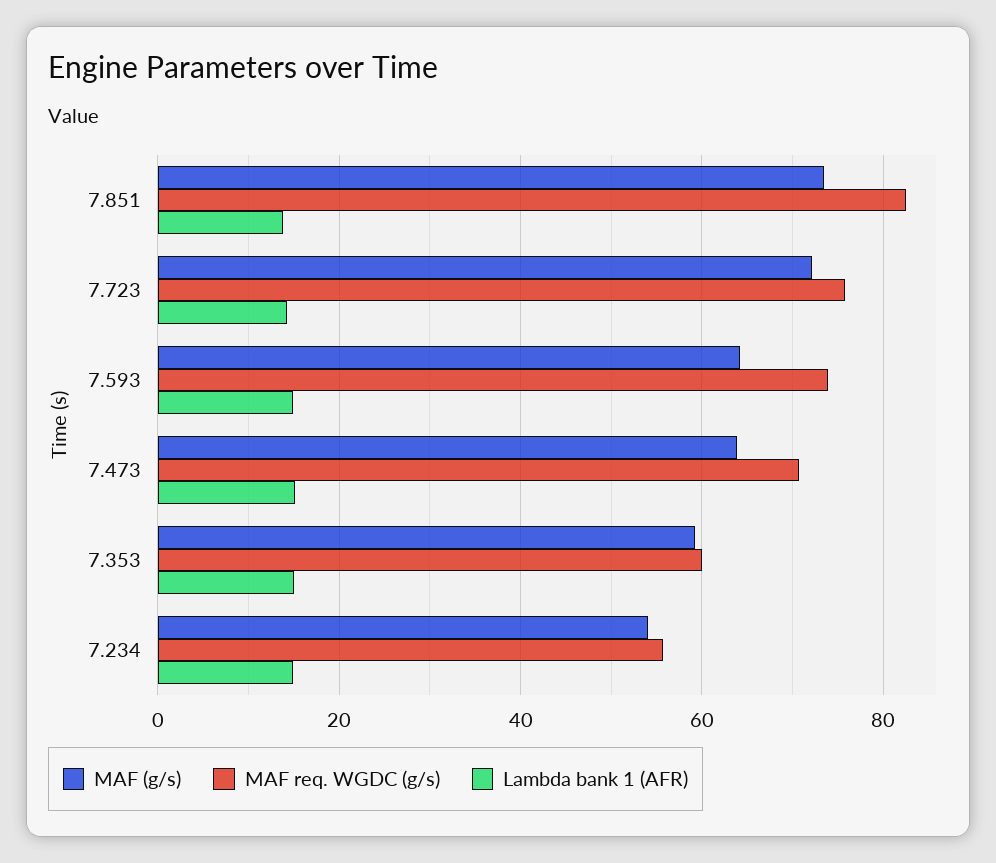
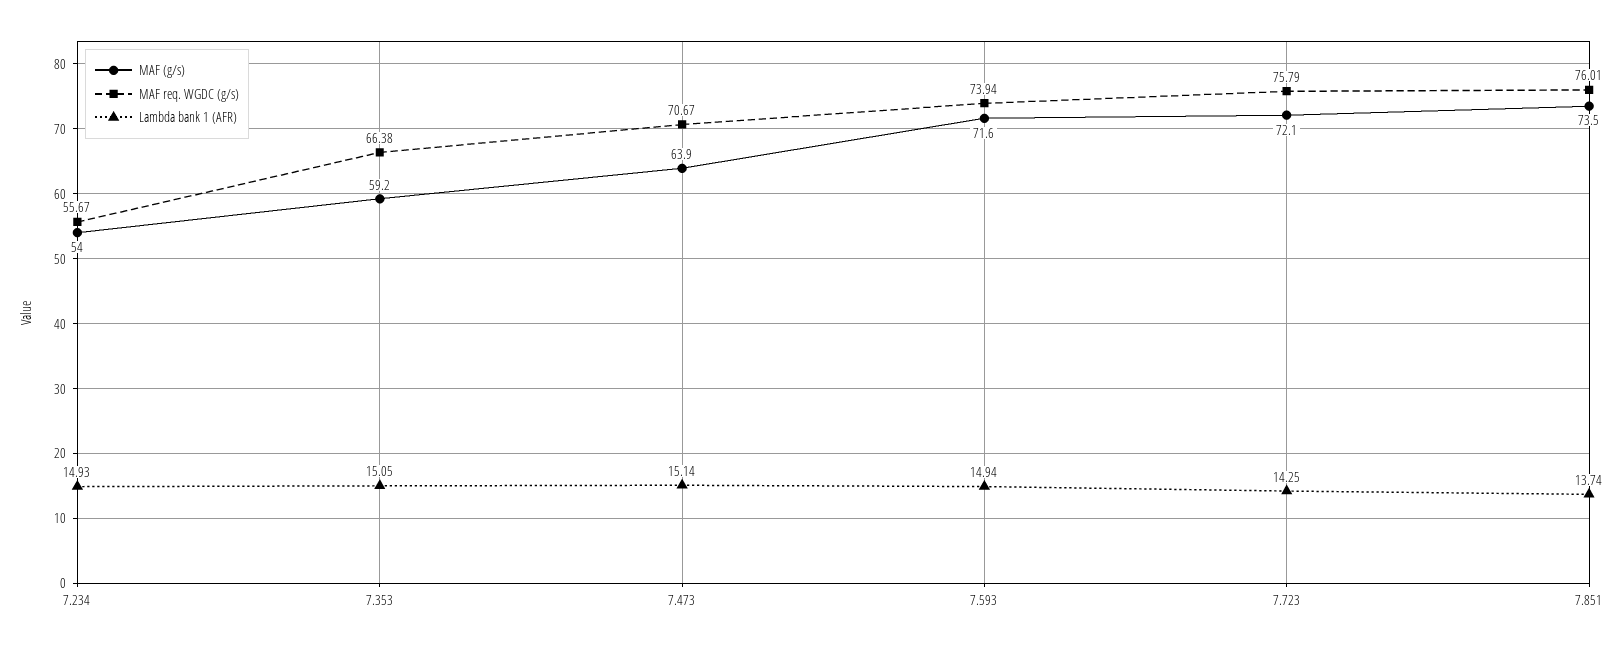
MAF req. WGDC (g/s), 7.851: 82 -> 76.01
MAF (g/s), 7.593: 64 -> 71.6
MAF req. WGDC (g/s), 7.353: 60 -> 66.38

